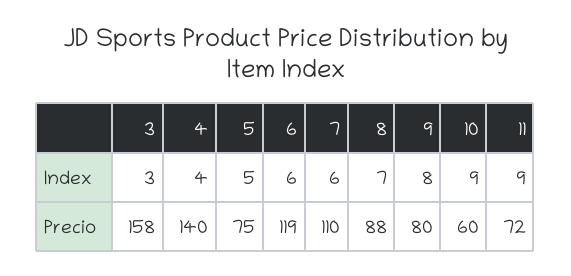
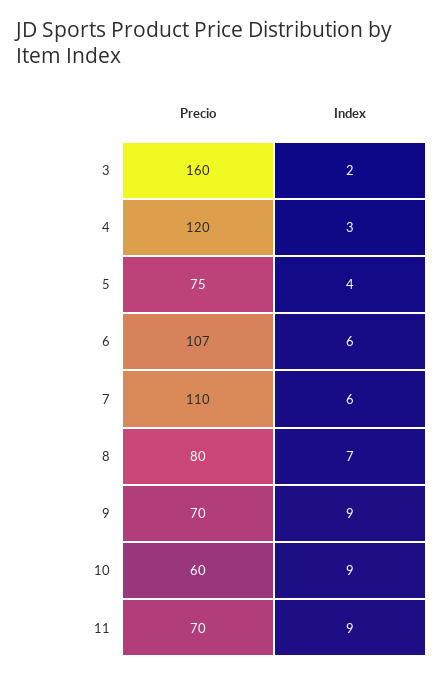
3, Index: 3 -> 2
4, Index: 4 -> 3
5, Index: 5 -> 4
9, Index: 8 -> 9
3, Precio: 158 -> 160
4, Precio: 140 -> 120
6, Precio: 119 -> 107
8, Precio: 88 -> 80
9, Precio: 80 -> 70
11, Precio: 72 -> 70

